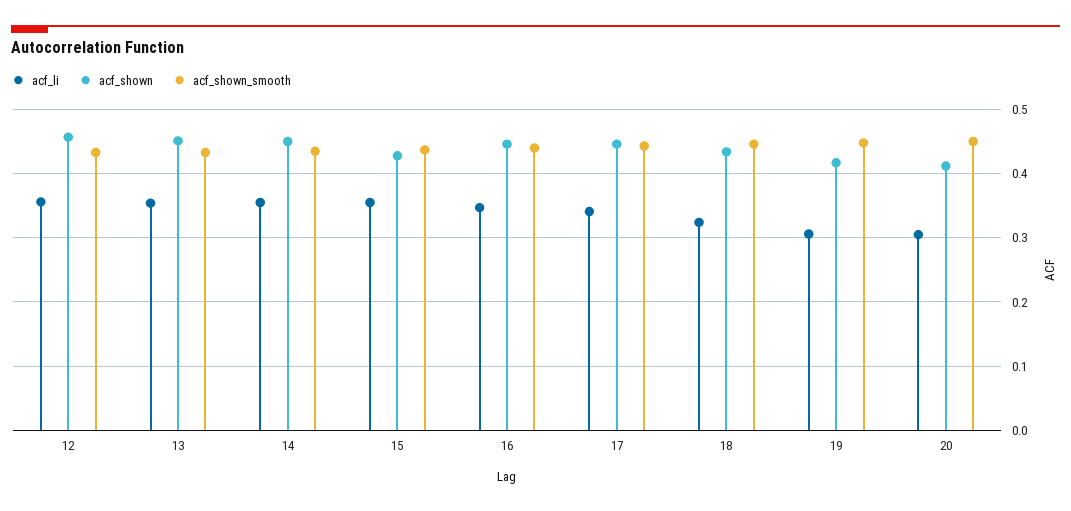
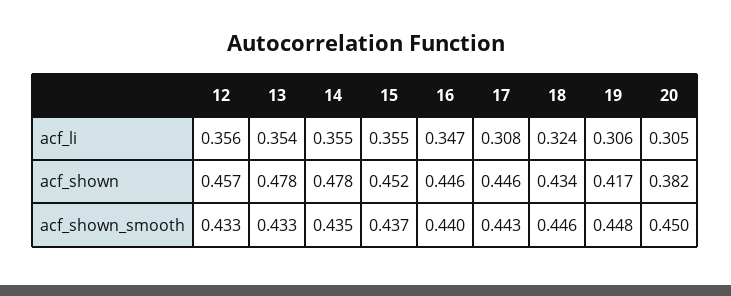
acf_shown, 13: 0.45 -> 0.478
acf_shown, 14: 0.45 -> 0.478
acf_shown, 15: 0.43 -> 0.452
acf_li, 17: 0.34 -> 0.308
acf_shown, 20: 0.41 -> 0.382

